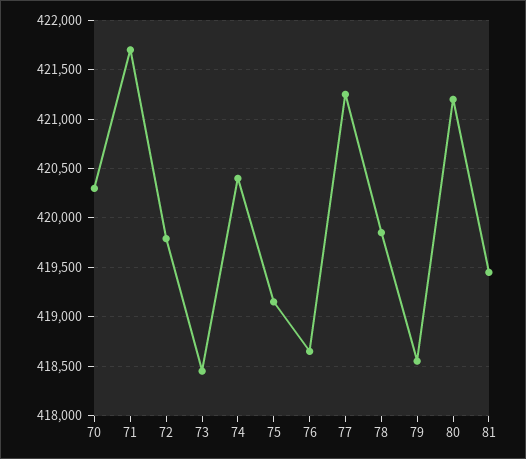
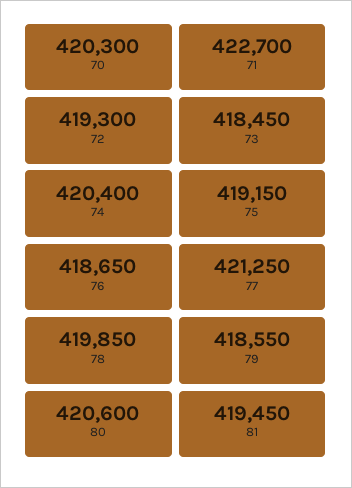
71: 421700 -> 422700
72: 419800 -> 419300
80: 421200 -> 420600

